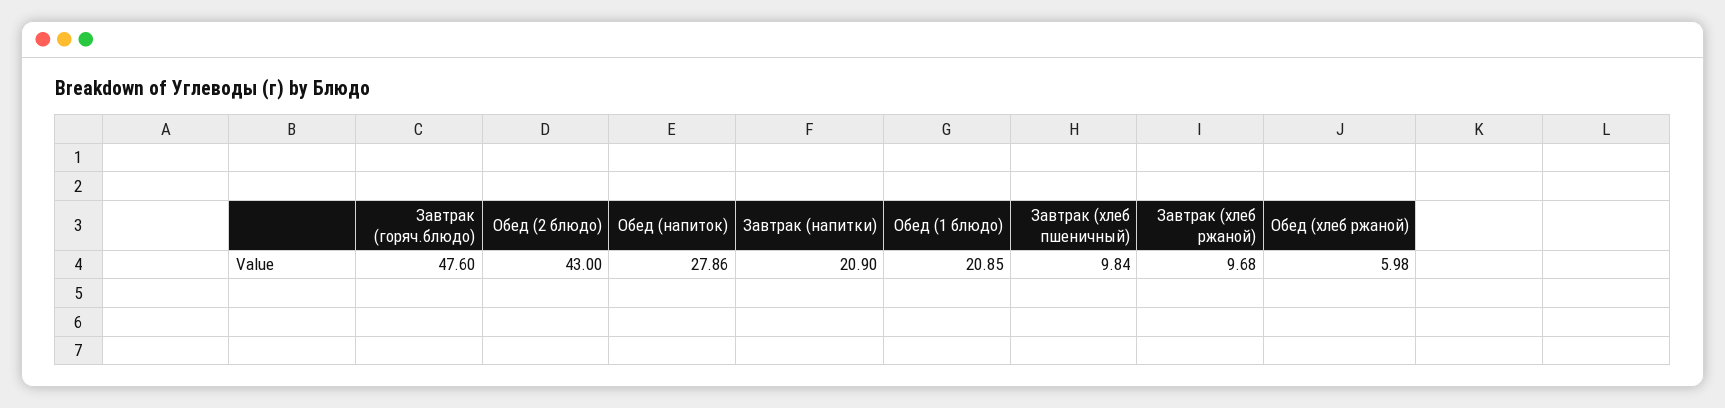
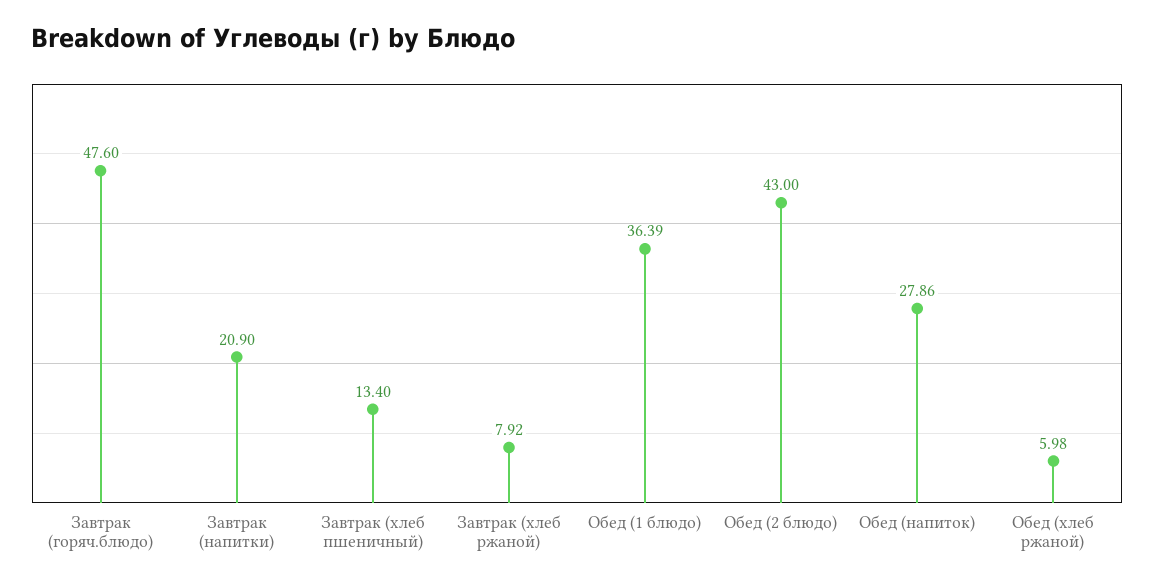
Обед (1 блюдо): 20.85 -> 36.39
Завтрак (хлеб пшеничный): 9.84 -> 13.4
Завтрак (хлеб ржаной): 9.68 -> 7.92

